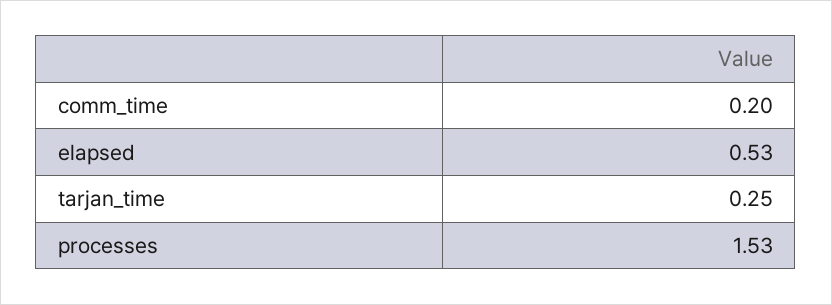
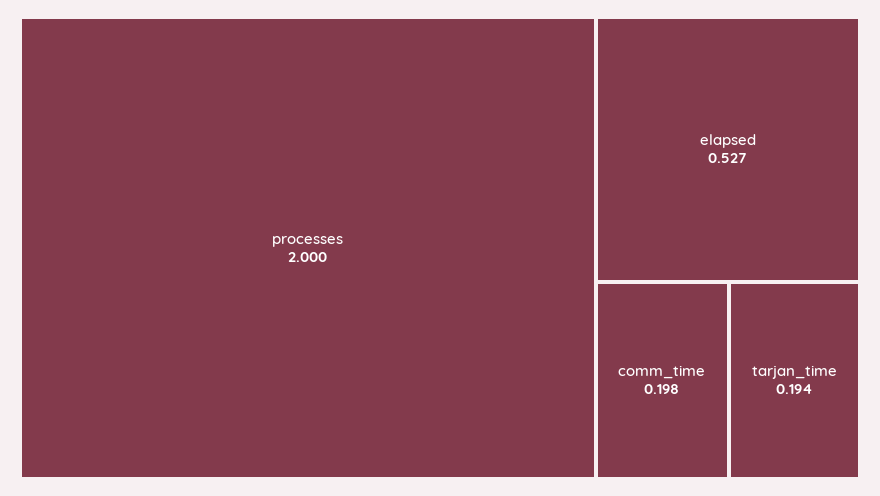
tarjan_time: 0.25 -> 0.194
processes: 1.53 -> 2

